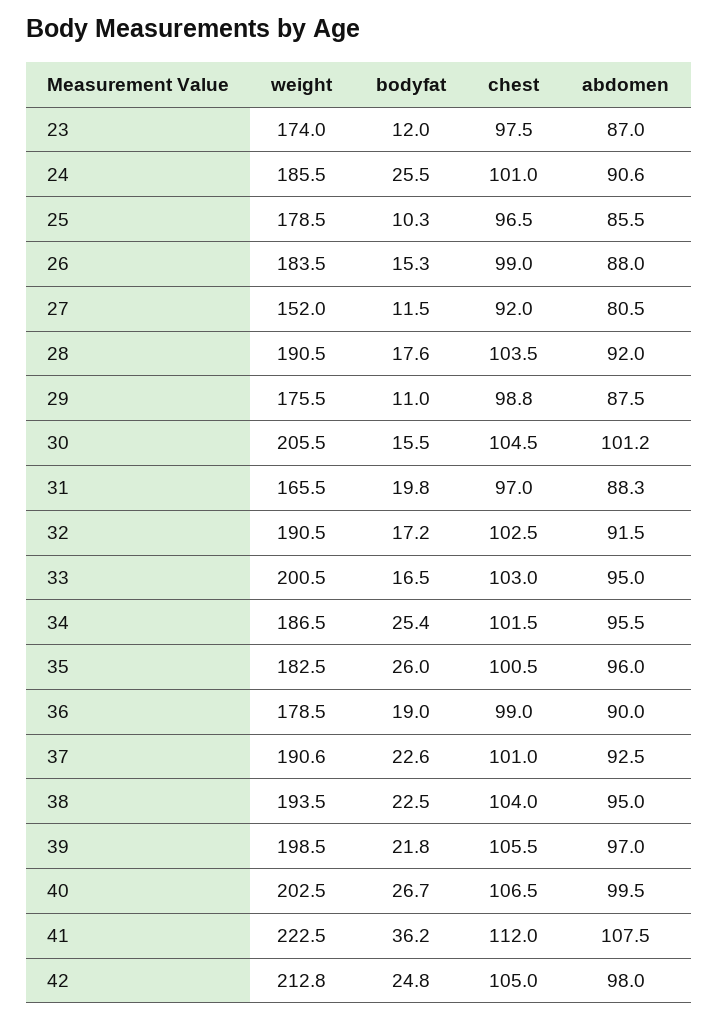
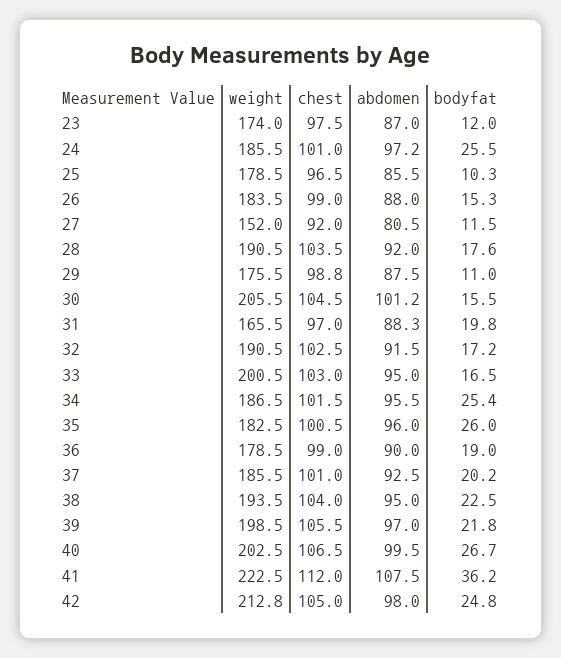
abdomen, 24: 90.6 -> 97.2
weight, 37: 190.6 -> 185.5
bodyfat, 37: 22.6 -> 20.2

